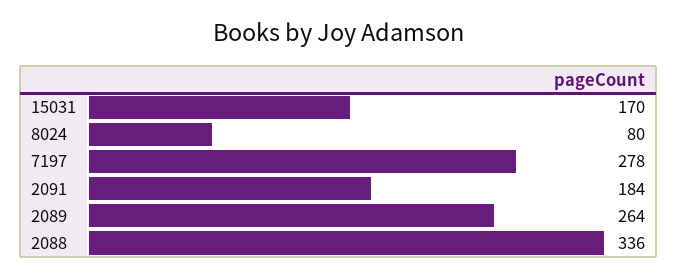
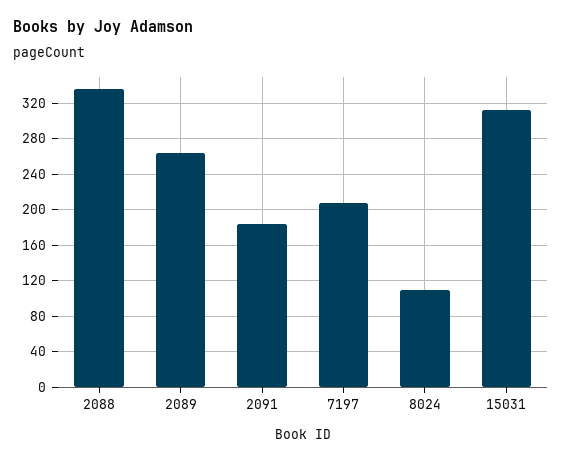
15031: 170 -> 310
8024: 80 -> 110
7197: 278 -> 210

